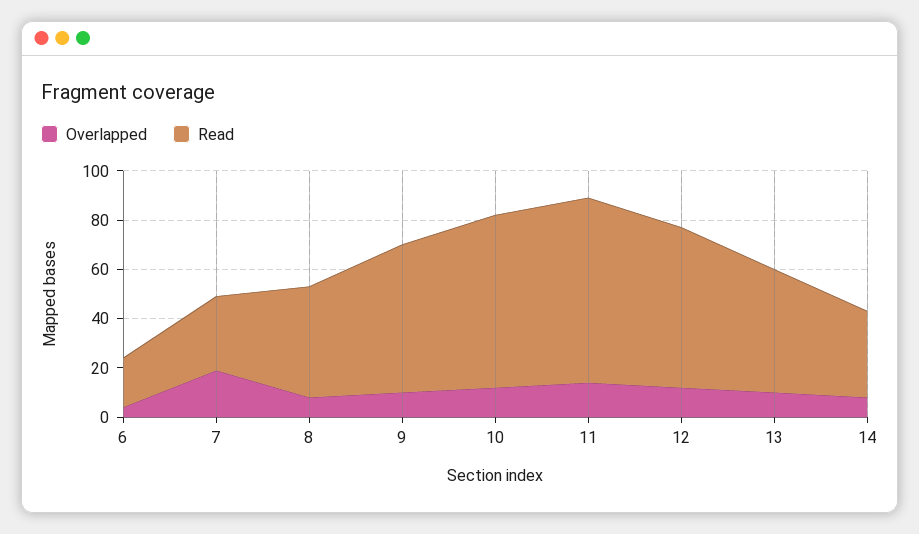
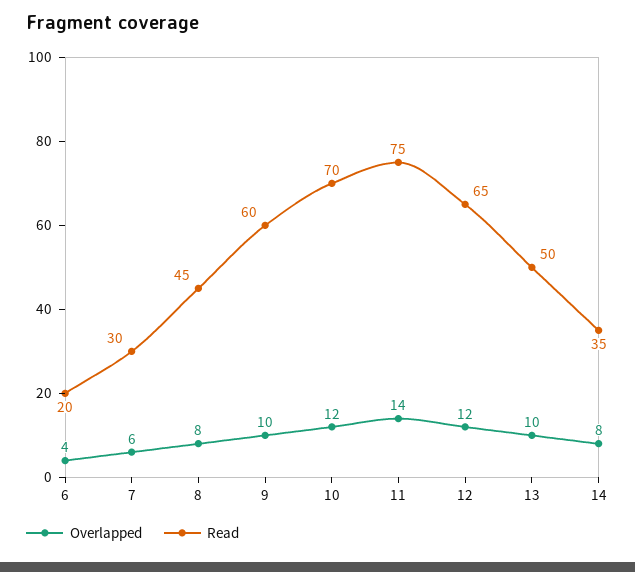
Overlapped, 7: 20 -> 6

